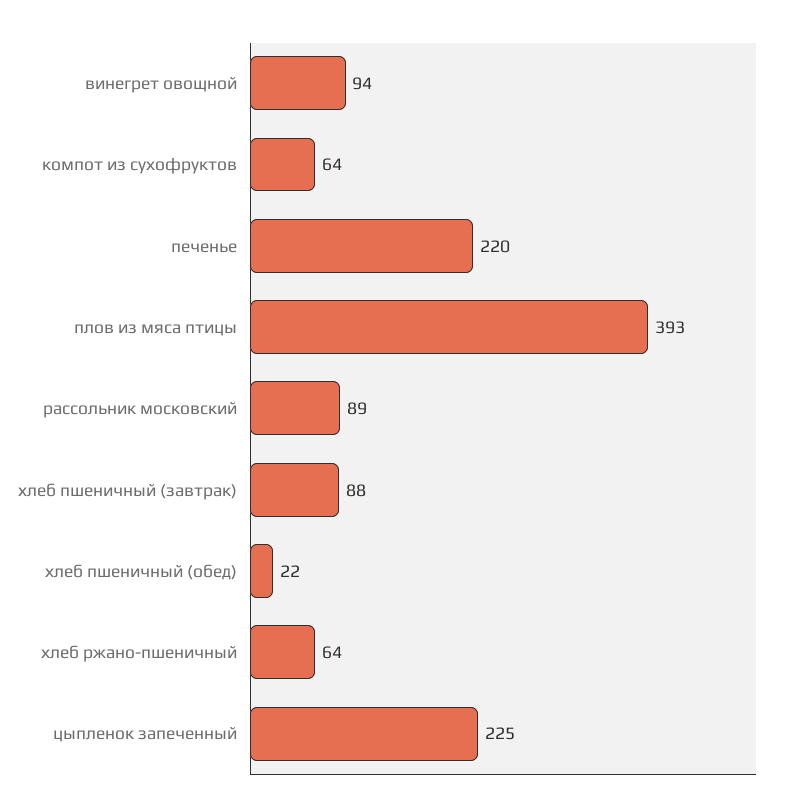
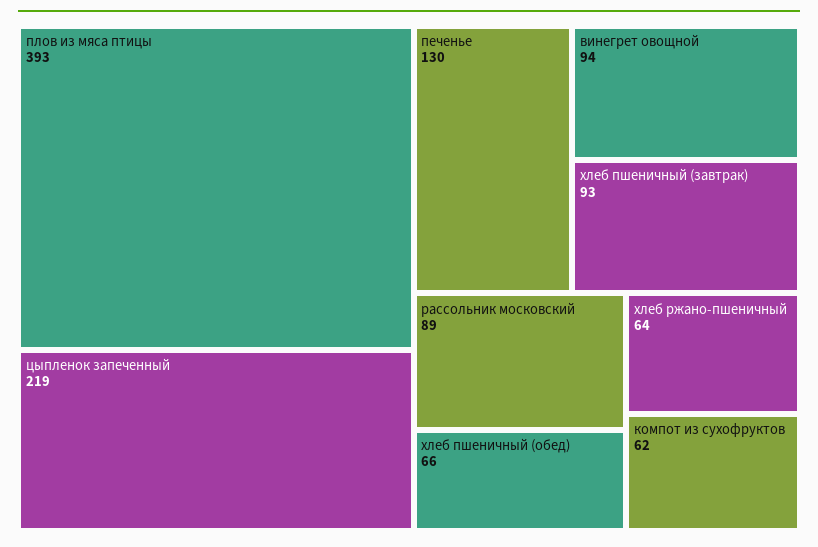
компот из сухофруктов: 64 -> 62
печенье: 220 -> 130
хлеб пшеничный (завтрак): 88 -> 93
хлеб пшеничный (обед): 22 -> 66
цыпленок запеченный: 225 -> 219

